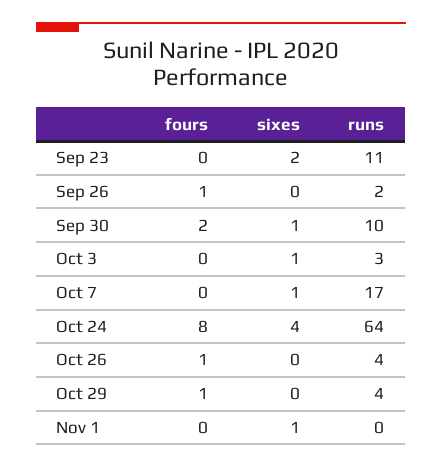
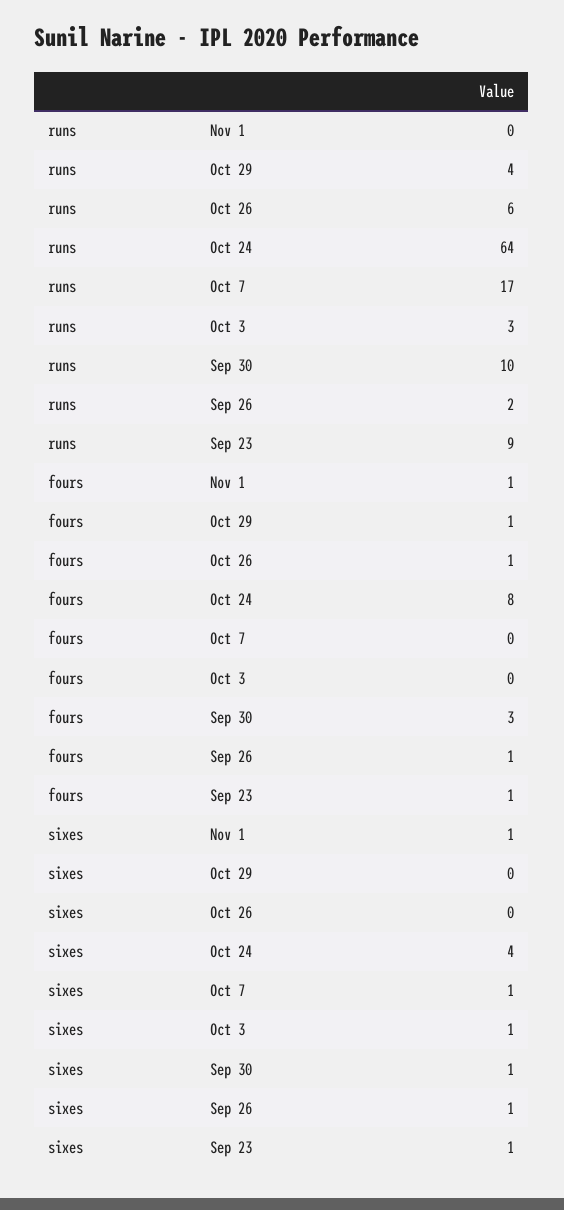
fours, Sep 23: 0 -> 1
sixes, Sep 23: 2 -> 1
runs, Sep 23: 11 -> 9
sixes, Sep 26: 0 -> 1
fours, Sep 30: 2 -> 3
runs, Oct 26: 4 -> 6
fours, Nov 1: 0 -> 1

